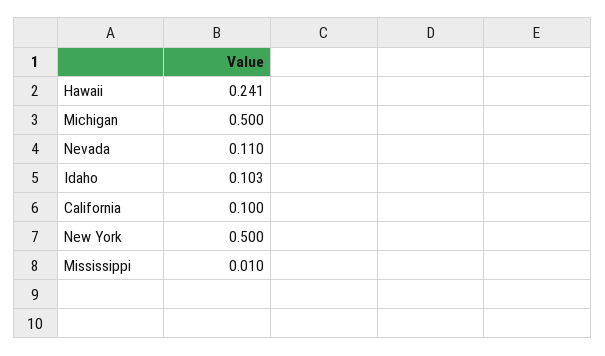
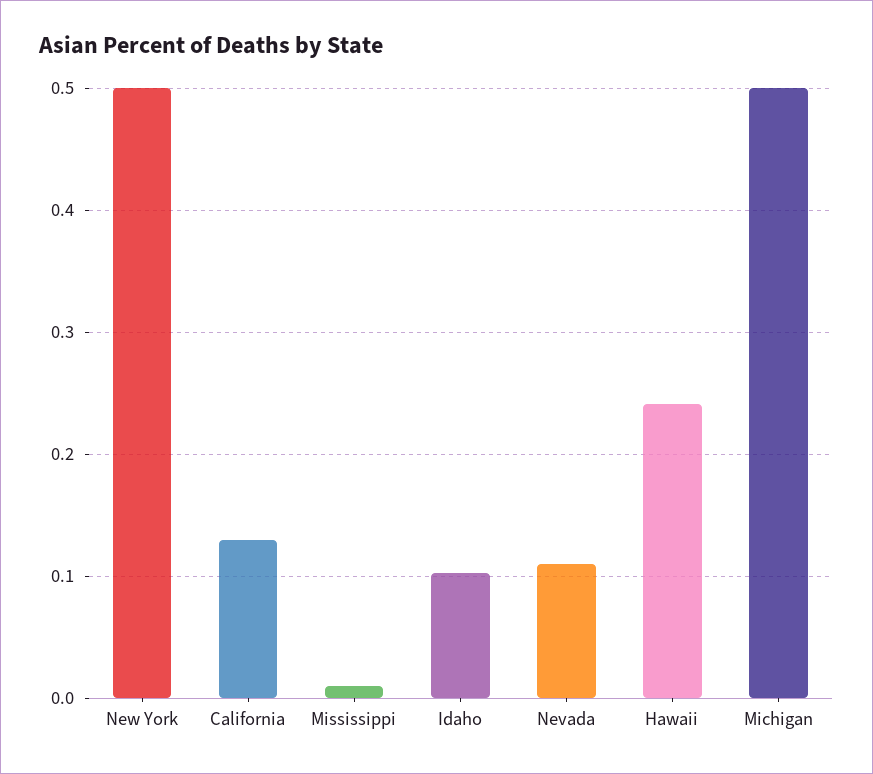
California: 0.1 -> 0.13

